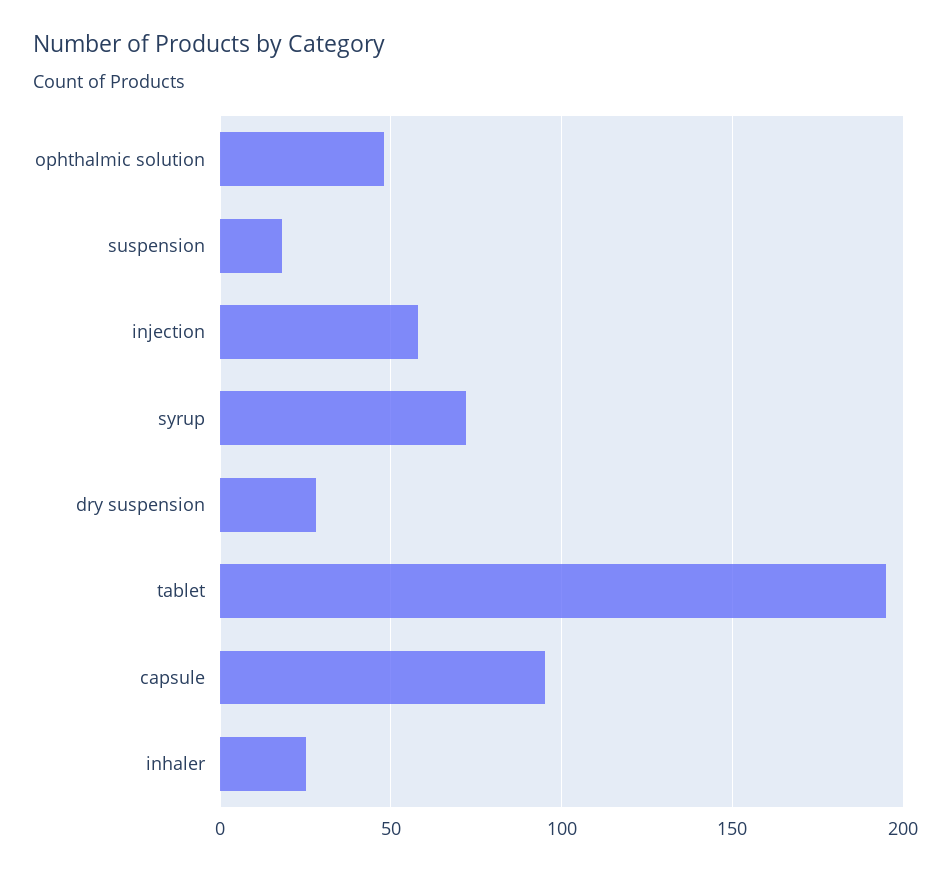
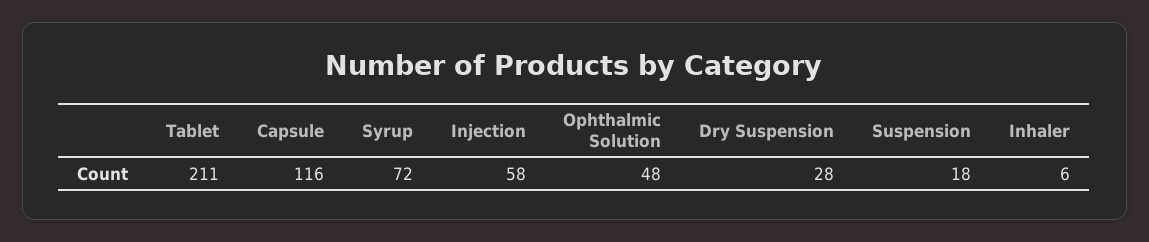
tablet: 195 -> 211
capsule: 95 -> 116
inhaler: 25 -> 6

